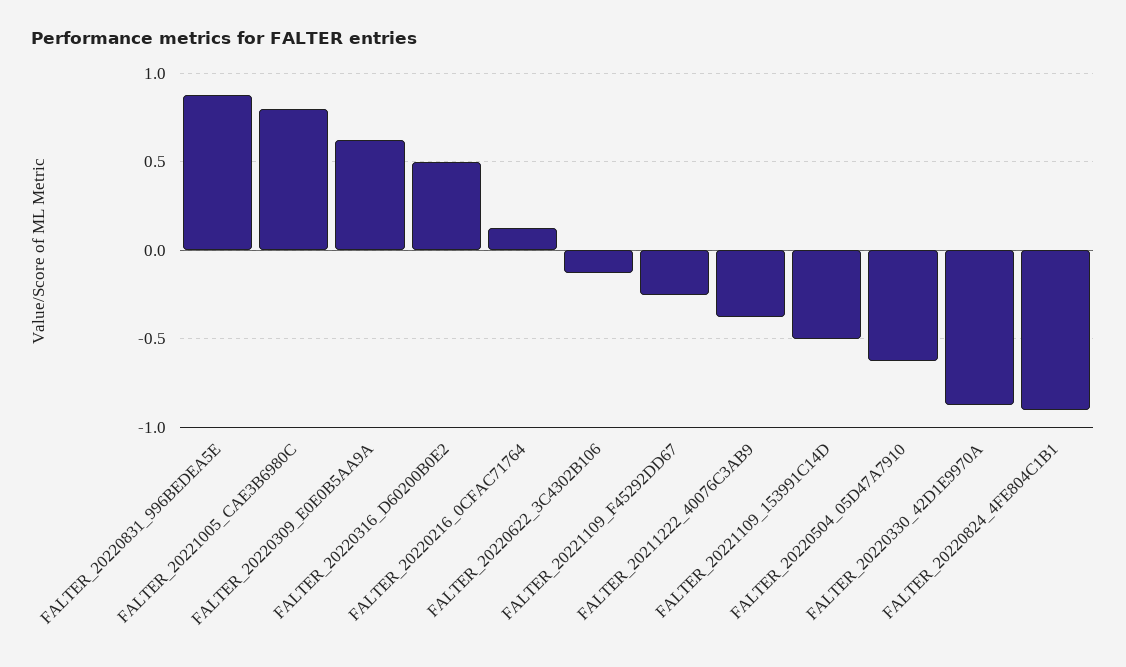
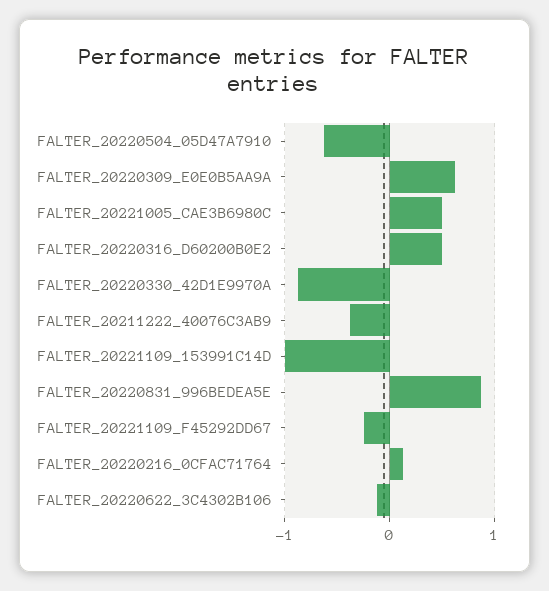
FALTER_20221005_CAE3B6980C: 0.8 -> 0.5
FALTER_20221109_153991C14D: -0.5 -> -1
FALTER_20220824_4FE804C1B1: -0.9 -> none

